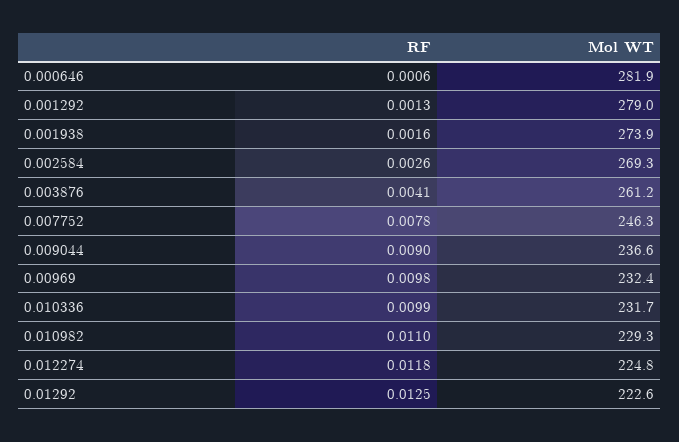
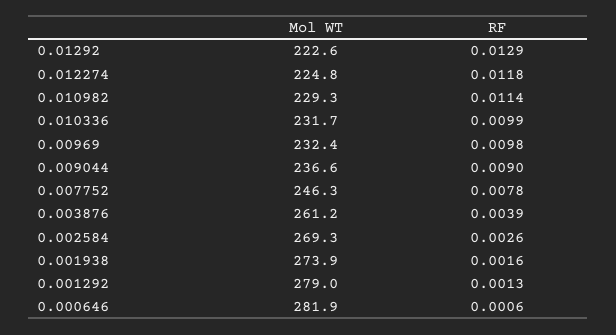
RF, 0.003876: 0.0041 -> 0.0039
RF, 0.010982: 0.011 -> 0.0114
RF, 0.01292: 0.0125 -> 0.0129

